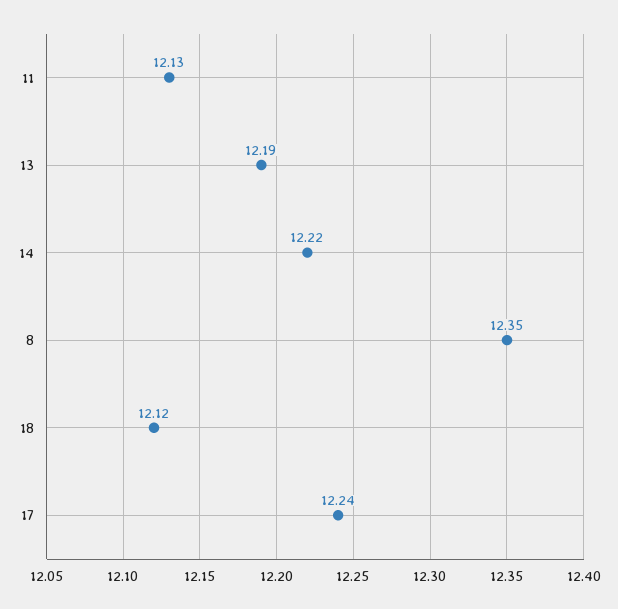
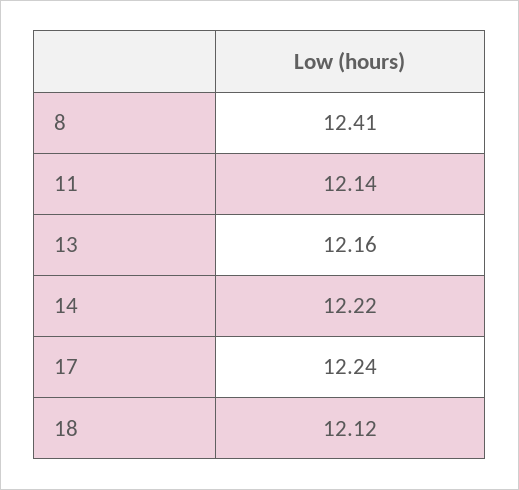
11: 12.13 -> 12.14
13: 12.19 -> 12.16
8: 12.35 -> 12.41

